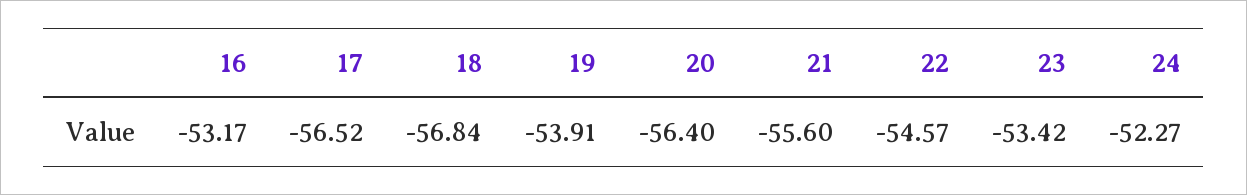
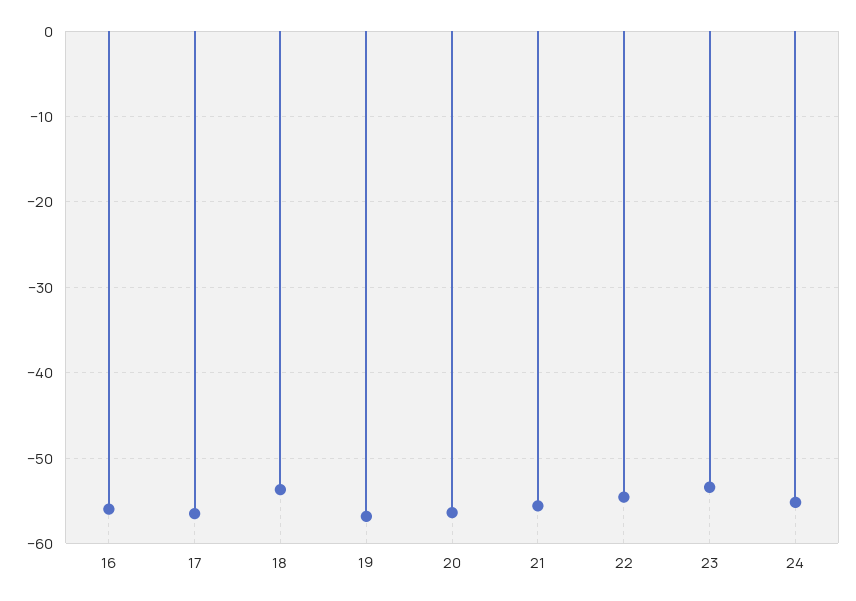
16: -53.17 -> -56
18: -56.84 -> -54
19: -53.91 -> -57
24: -52.27 -> -55

